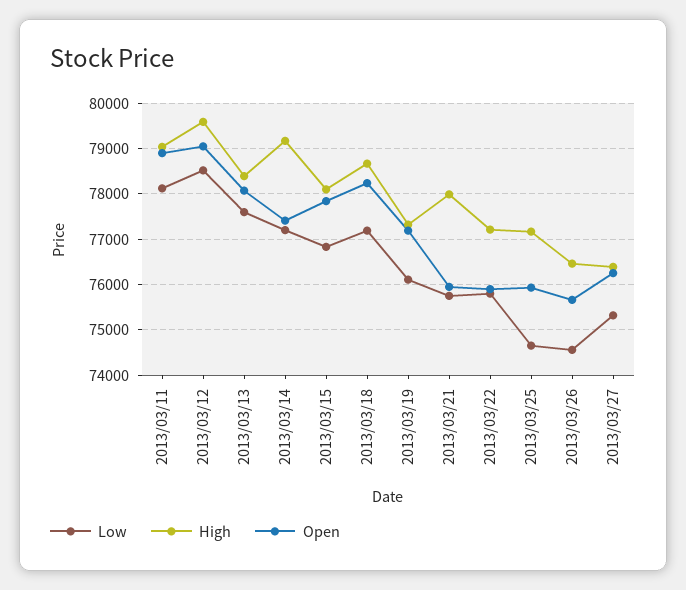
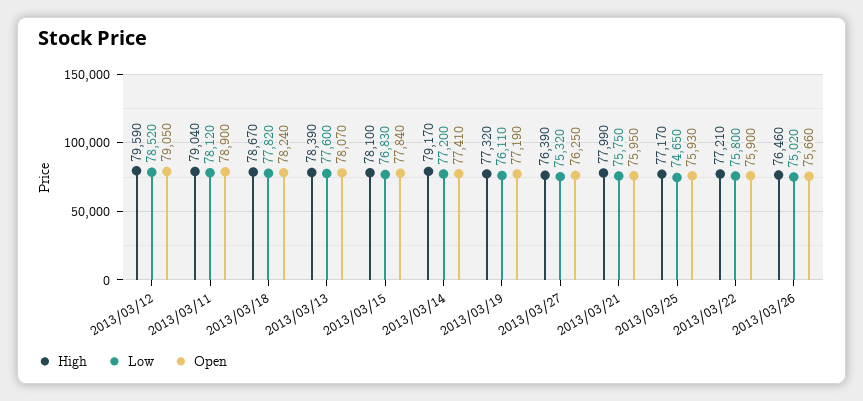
Low, 2013/03/18: 77200 -> 77820
Low, 2013/03/26: 74600 -> 75020

